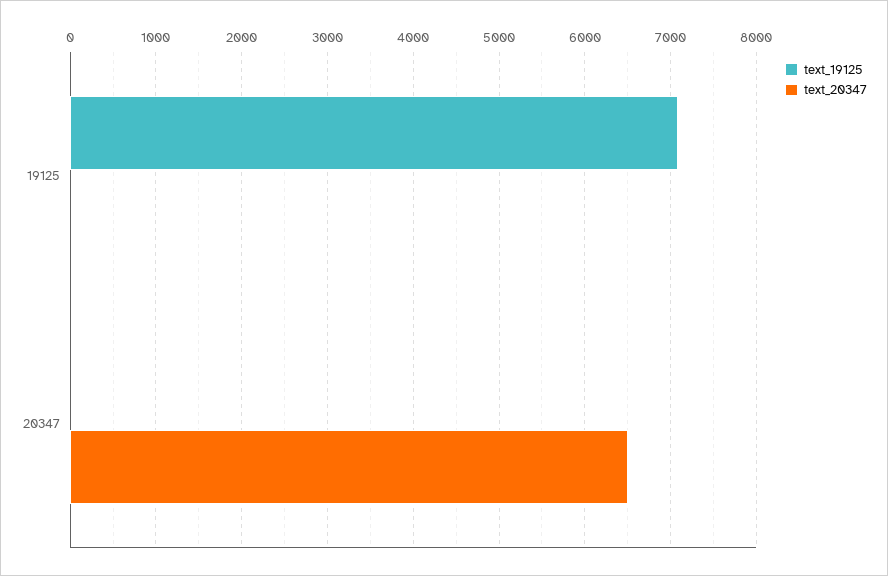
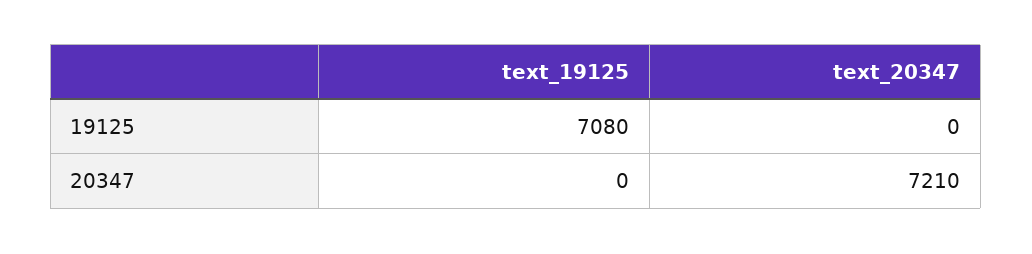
text_20347, 20347: 6500 -> 7210

